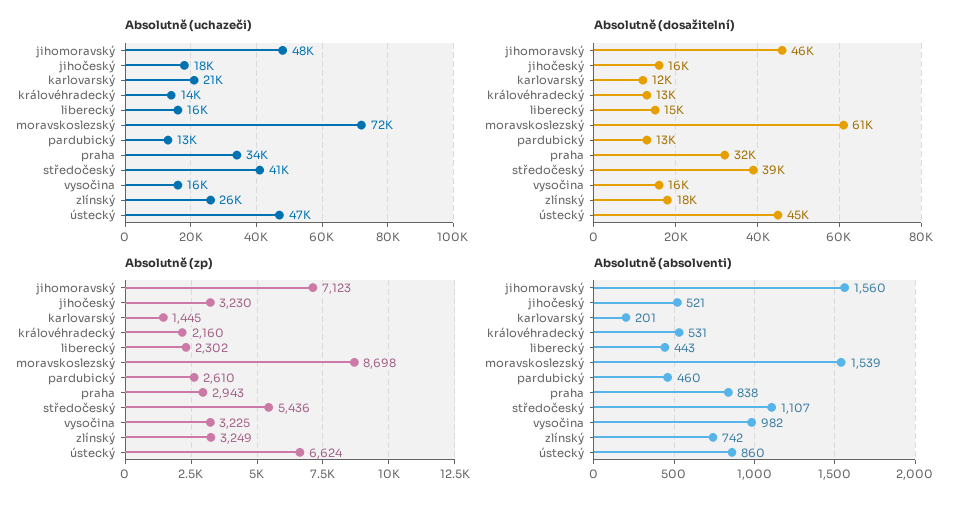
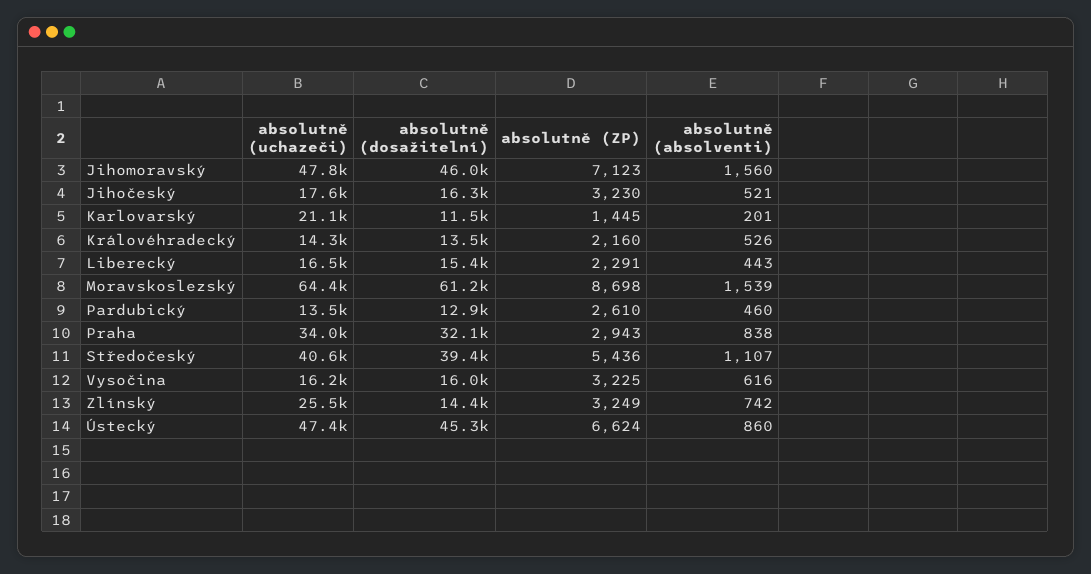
Absolutně (uchazeči), moravskoslezský: 72000 -> 64400
Absolutně (dosažitelní), zlínský: 18000 -> 14400
Absolutně (zp), liberecký: 2302 -> 2291
Absolutně (absolventi), královéhradecký: 531 -> 526
Absolutně (absolventi), vysočina: 982 -> 616

